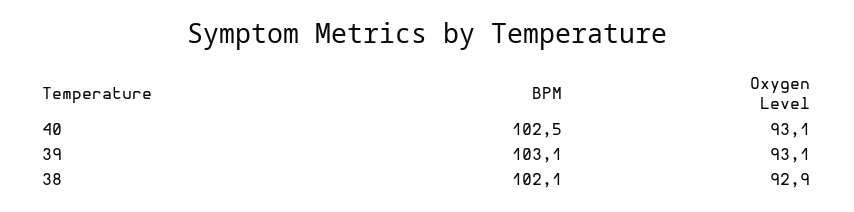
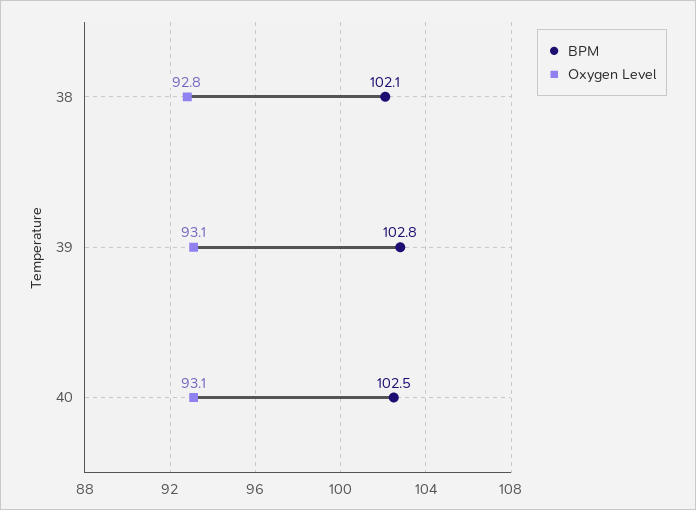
BPM, 39: 103.1 -> 102.8
Oxygen Level, 38: 92.9 -> 92.8

